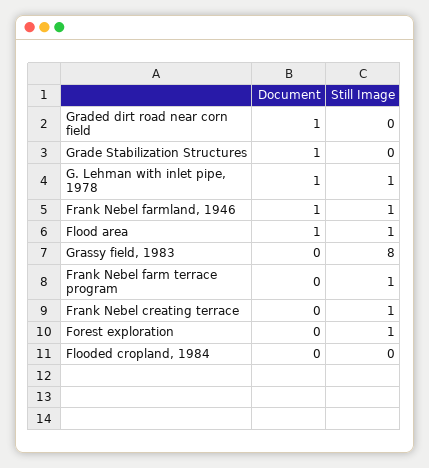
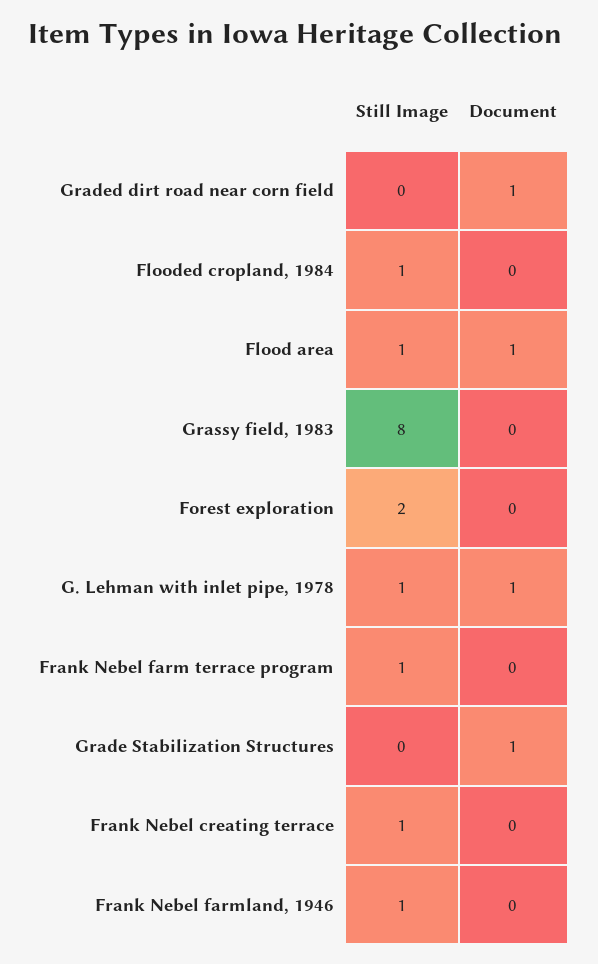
Document, Frank Nebel farmland, 1946: 1 -> 0
Still Image, Forest exploration: 1 -> 2
Still Image, Flooded cropland, 1984: 0 -> 1

